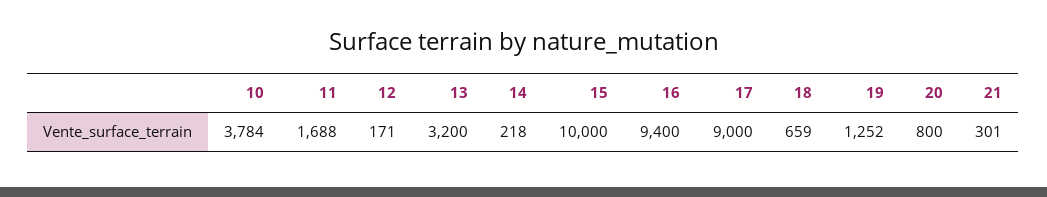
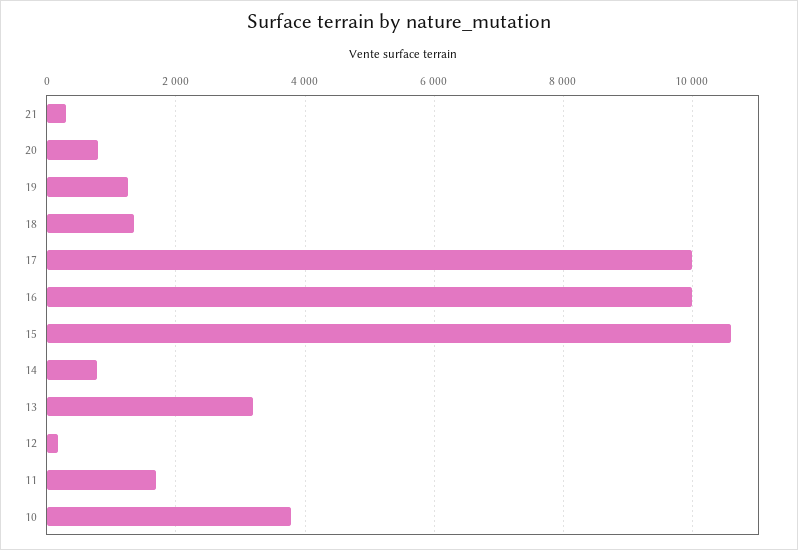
14: 218 -> 800
15: 10000 -> 10600
16: 9400 -> 10000
17: 9000 -> 10000
18: 659 -> 1400

